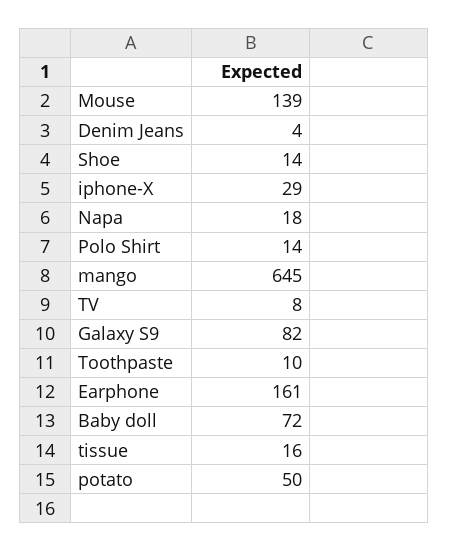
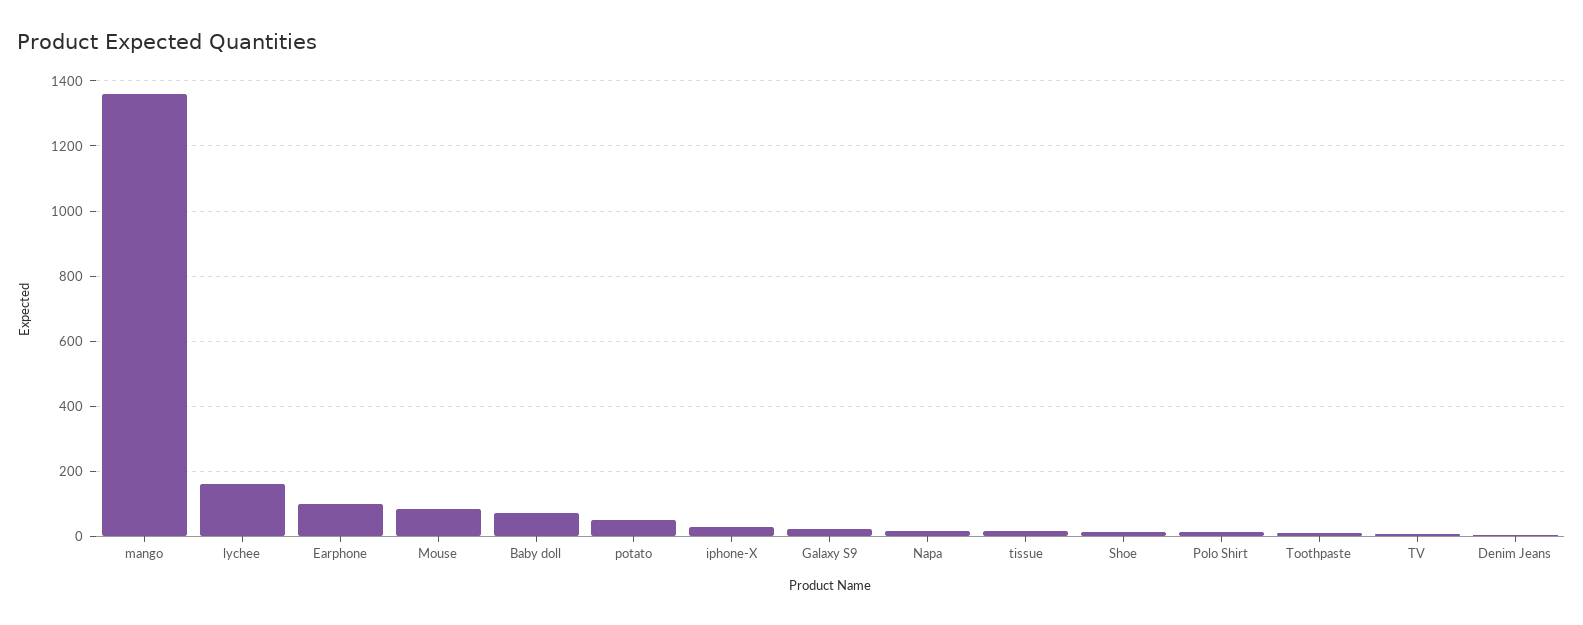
Mouse: 139 -> 80
mango: 645 -> 1360
Galaxy S9: 82 -> 20
Earphone: 161 -> 100
lychee: none -> 160

